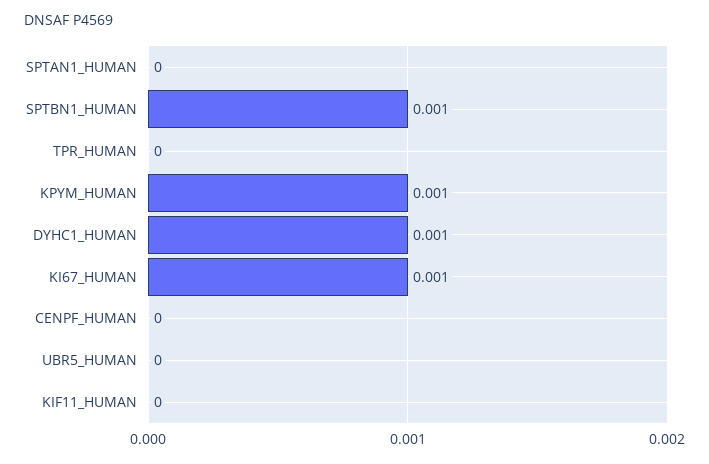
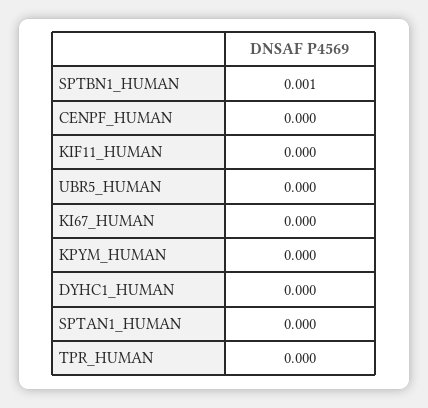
KPYM_HUMAN: 0.001 -> 0
DYHC1_HUMAN: 0.001 -> 0
KI67_HUMAN: 0.001 -> 0

